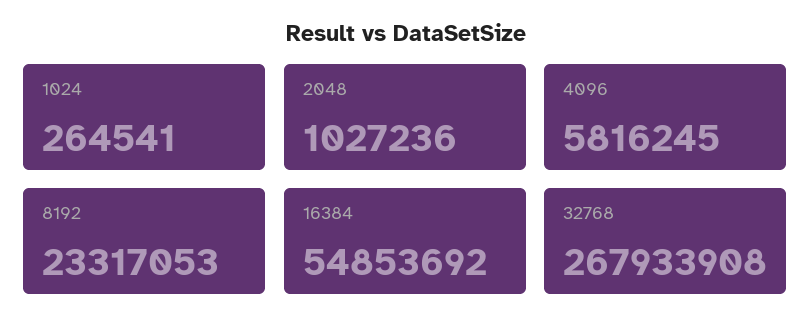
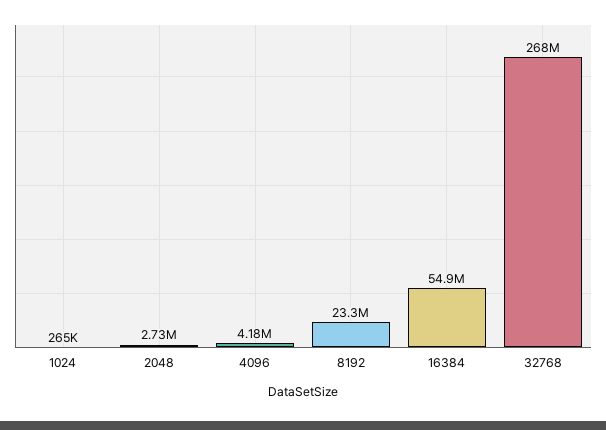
2048: 1027236 -> 2730000
4096: 5816245 -> 4180000

